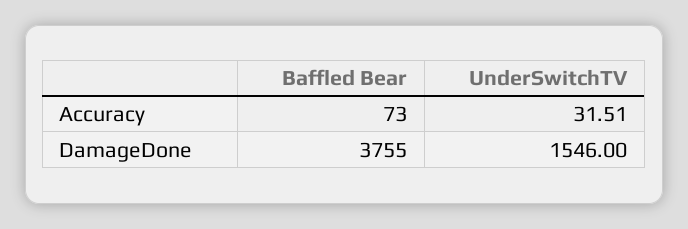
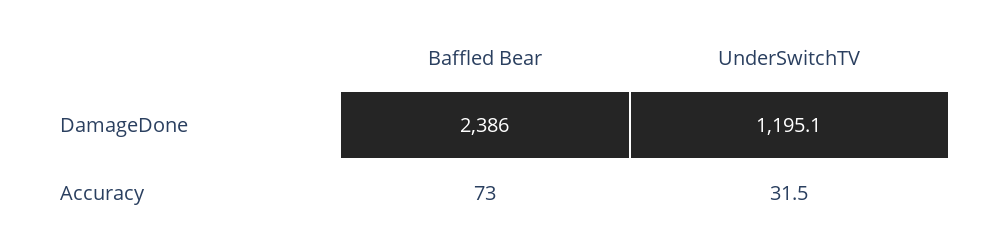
Baffled Bear, DamageDone: 3755 -> 2386
UnderSwitchTV, DamageDone: 1546 -> 1195.1

